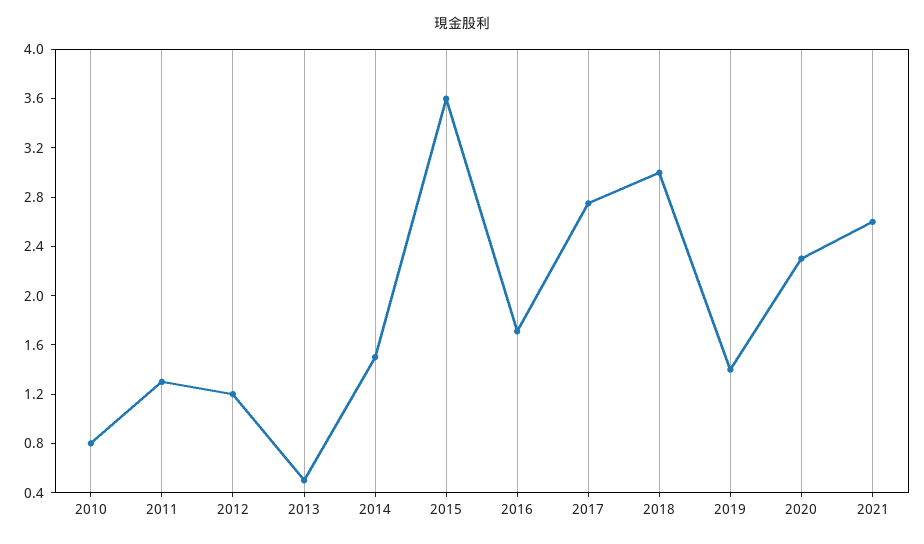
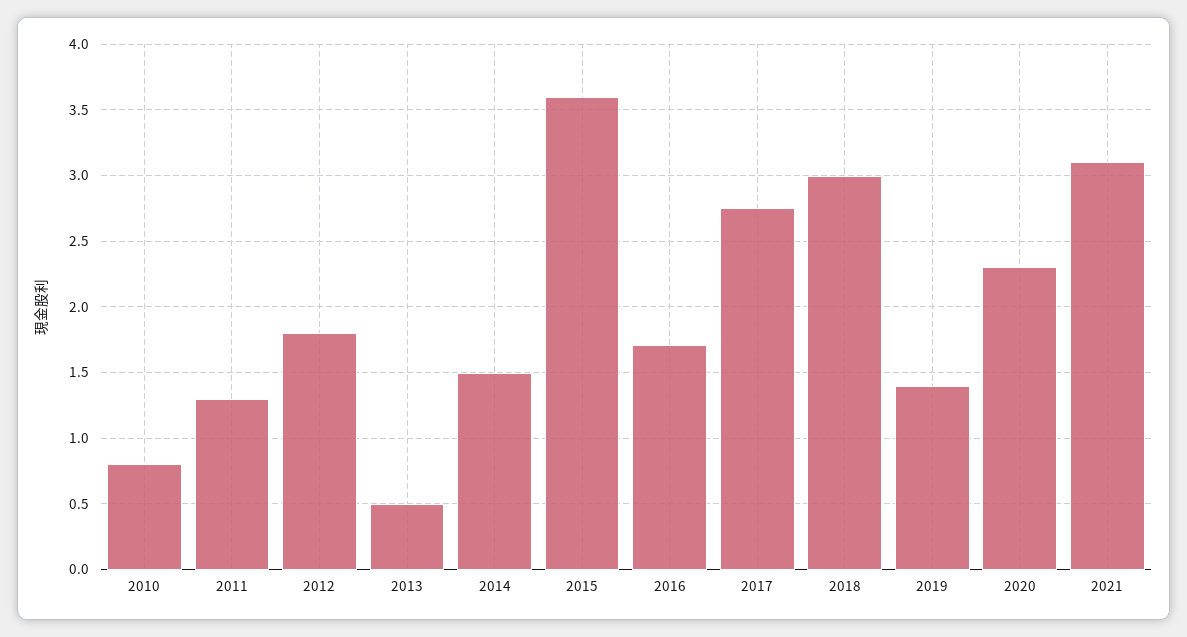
2012: 1.2 -> 1.8
2021: 2.6 -> 3.1

